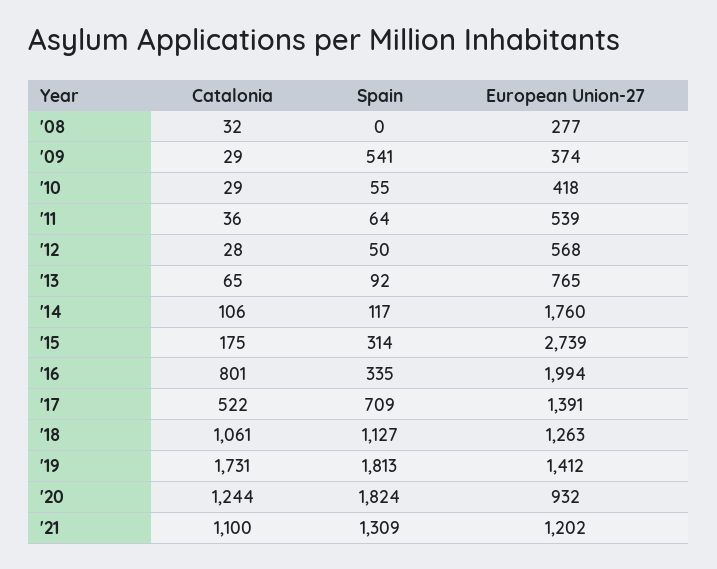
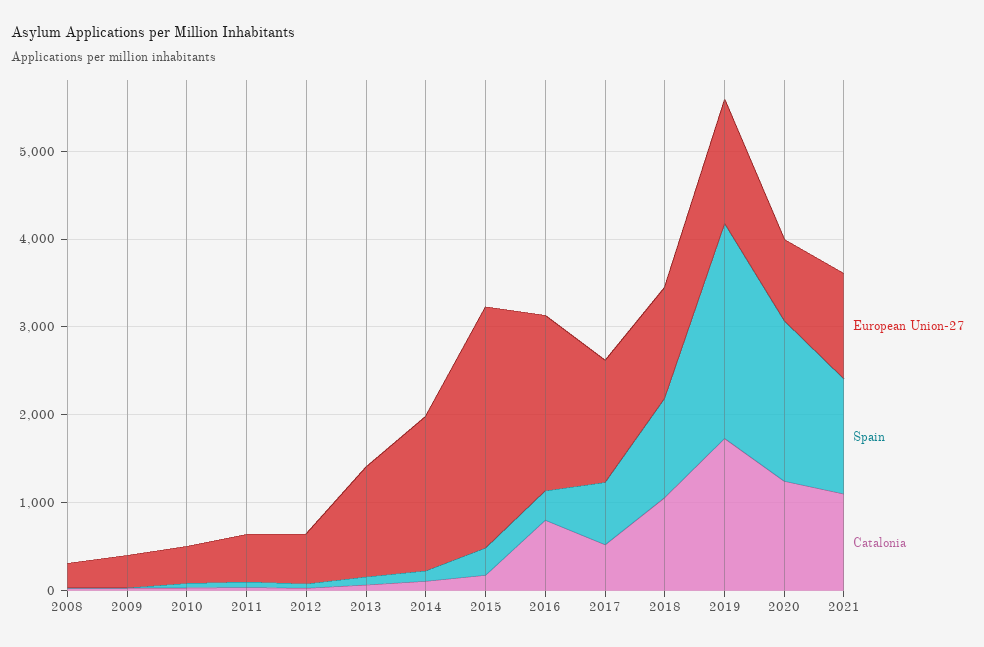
Spain, '09: 541 -> 0
European Union-27, '13: 765 -> 1200
Spain, '19: 1813 -> 2400

